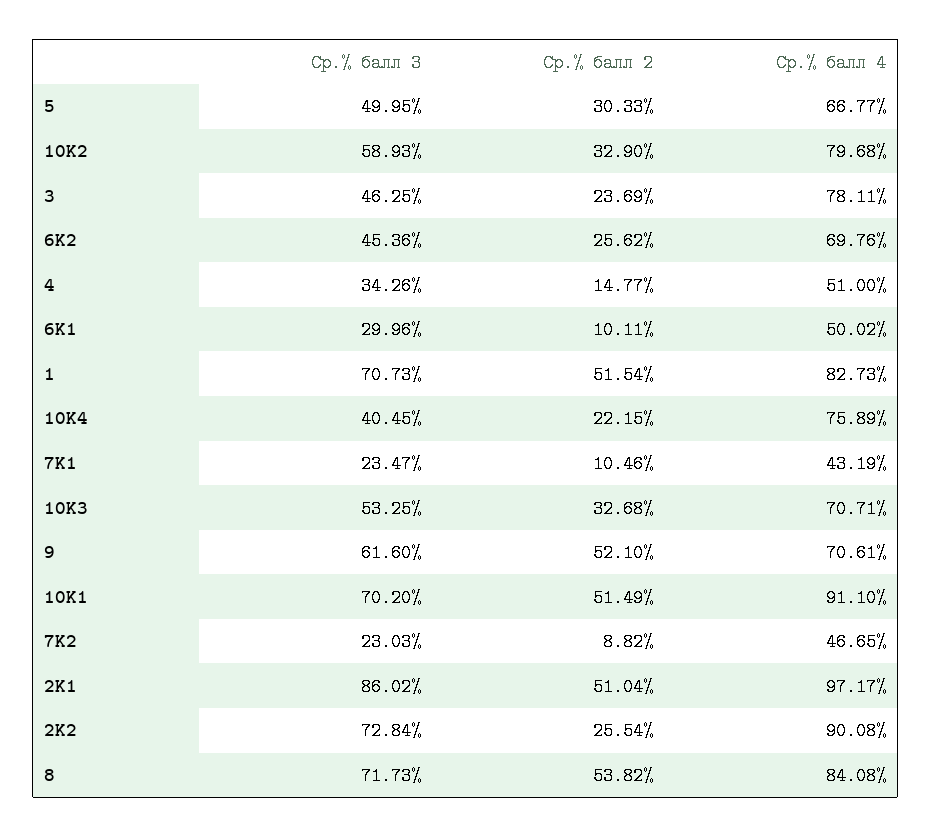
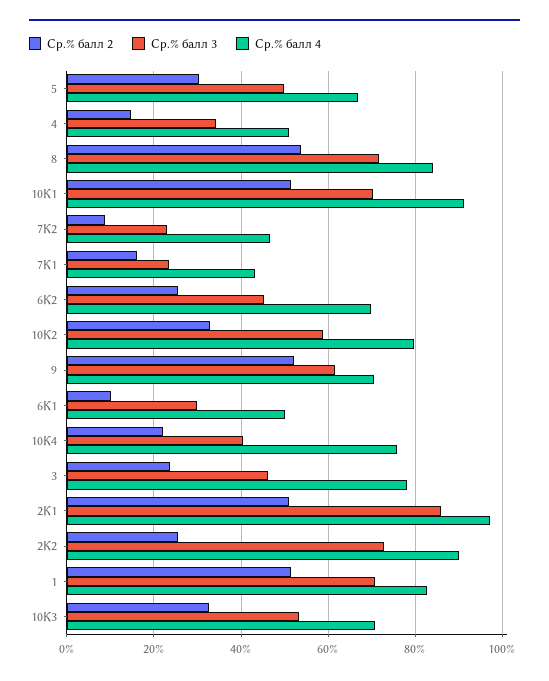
Ср.% балл 2, 7К1: 10.46 -> 16

